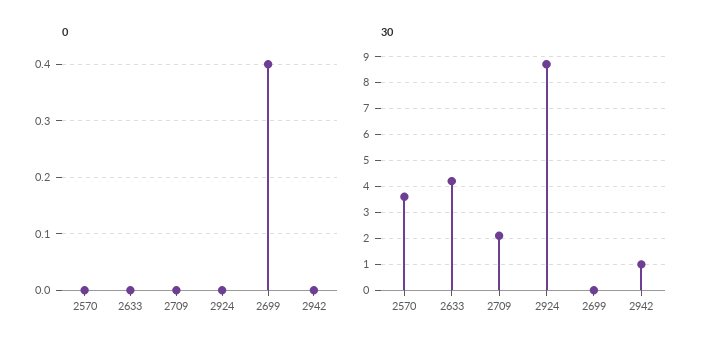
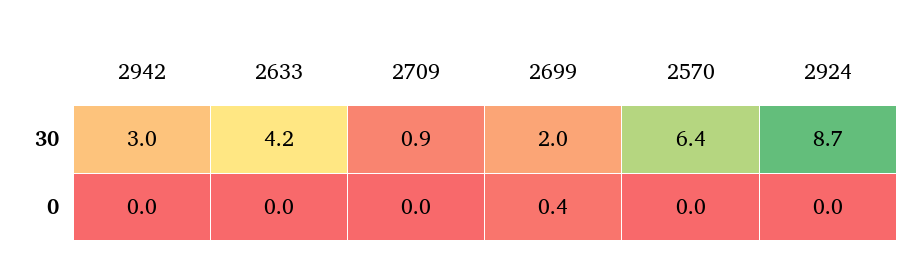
30, 2570: 3.5 -> 6.4
30, 2709: 2 -> 0.9
30, 2699: 0 -> 2
30, 2942: 1 -> 3

